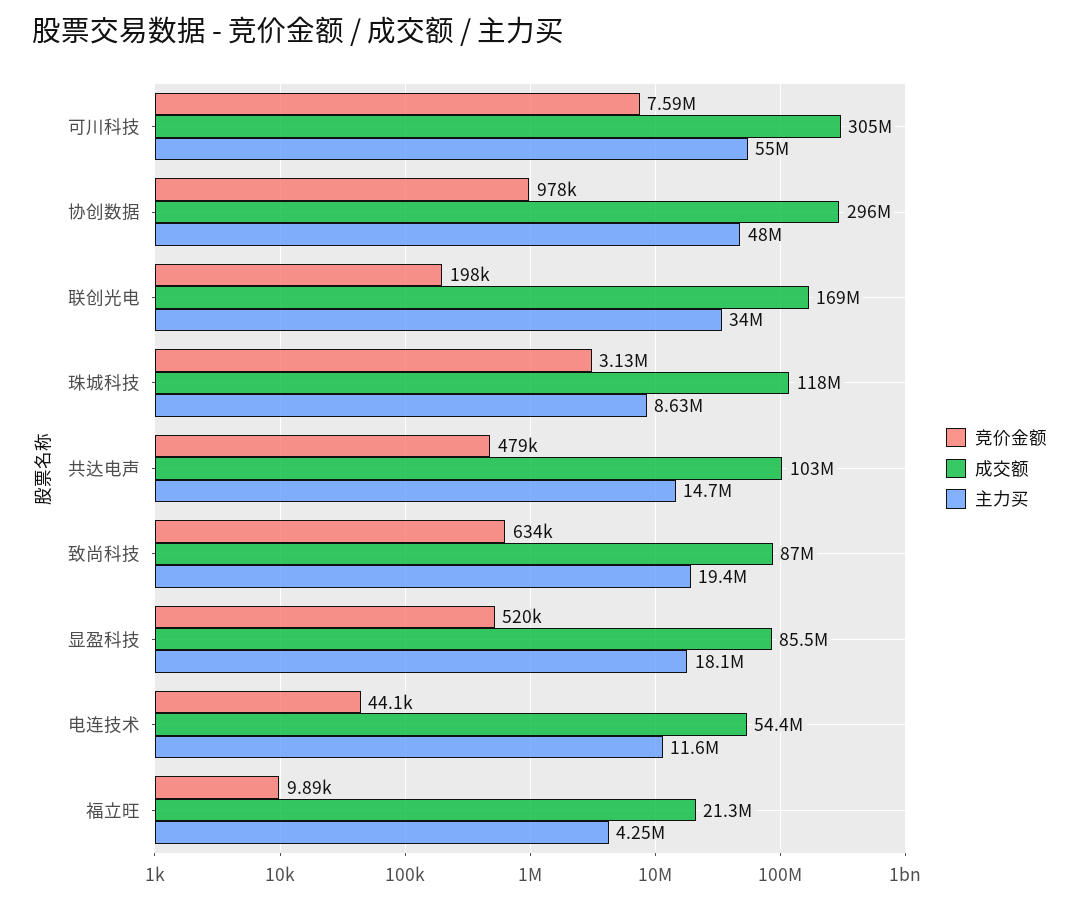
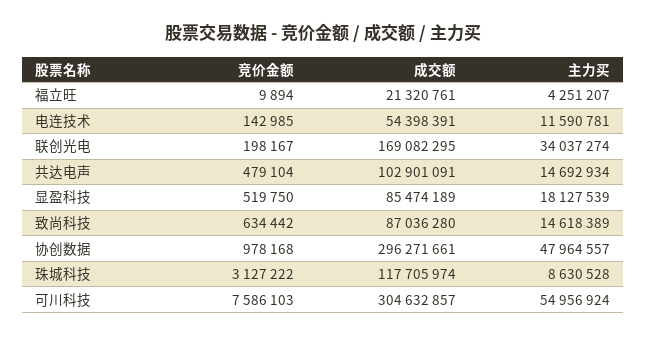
主力买, 致尚科技: 19400000 -> 14618389
竞价金额, 电连技术: 44100 -> 142985

